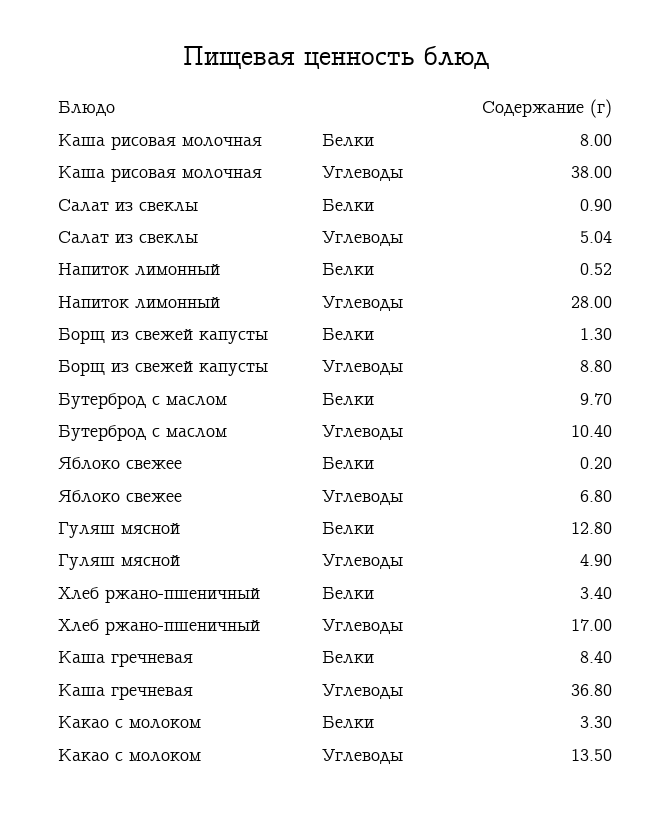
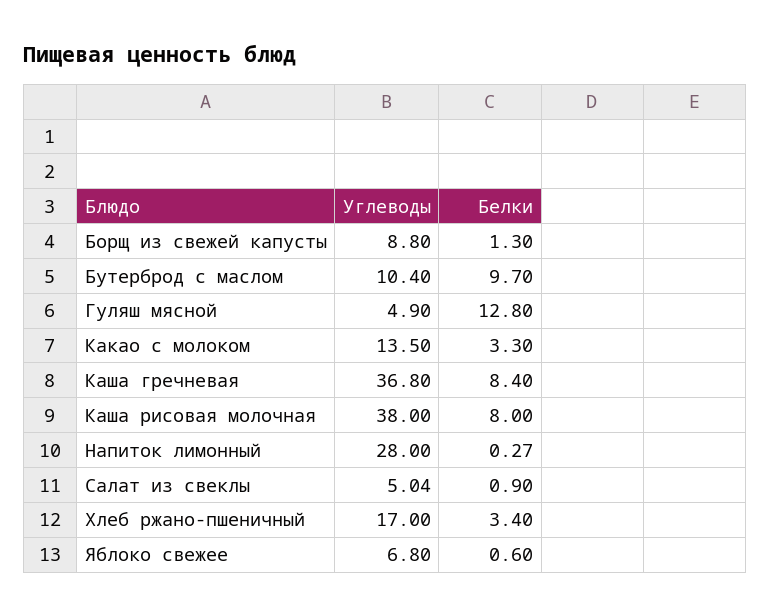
Напиток лимонный, Белки: 0.52 -> 0.27
Яблоко свежее, Белки: 0.2 -> 0.6

